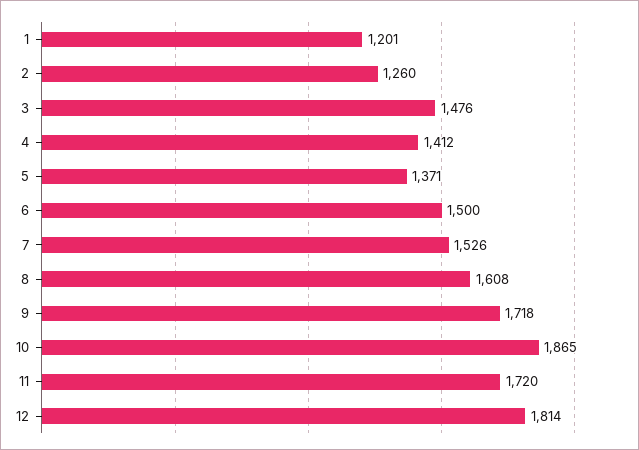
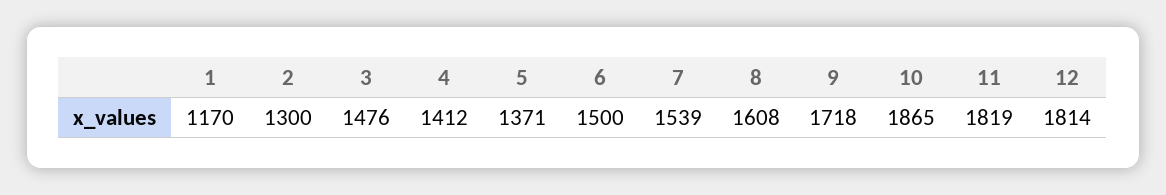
1: 1201 -> 1170
2: 1260 -> 1300
7: 1526 -> 1539
11: 1720 -> 1819

